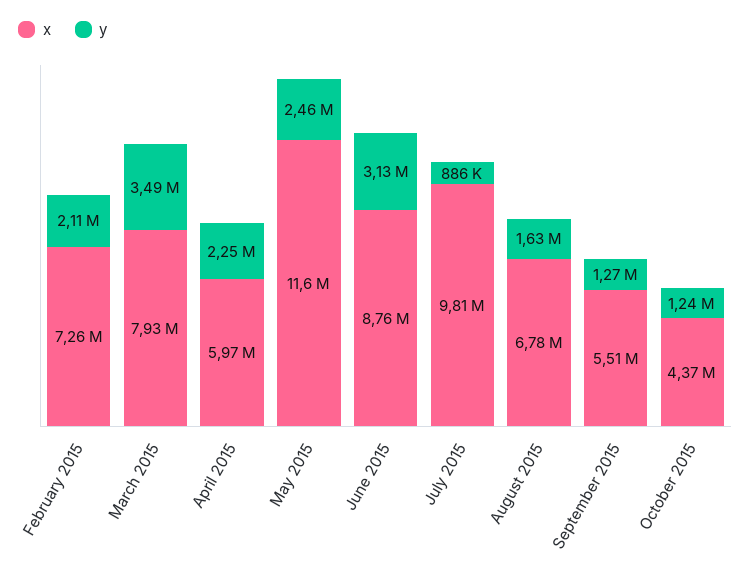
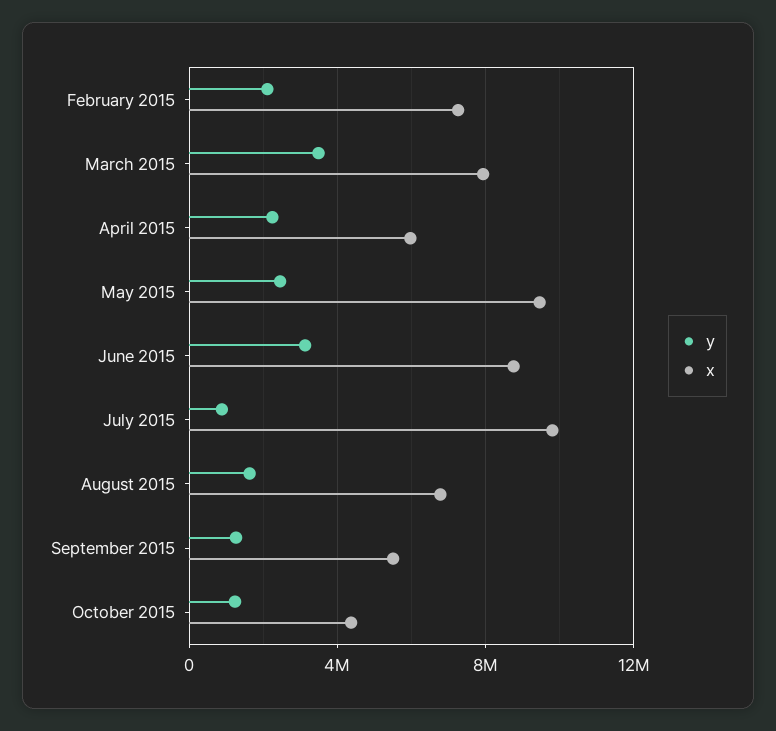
x, May 2015: 11600000 -> 9500000

